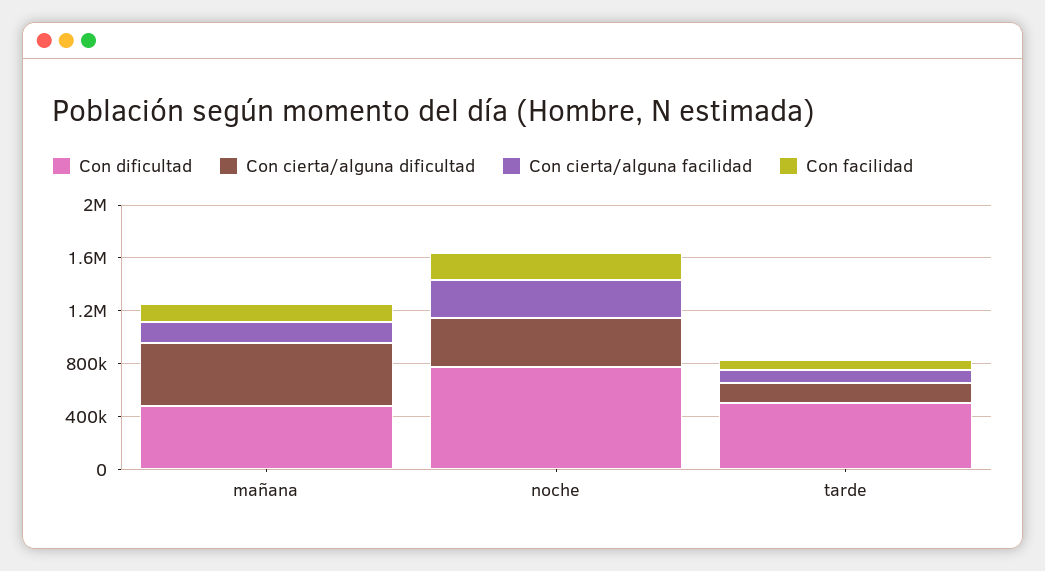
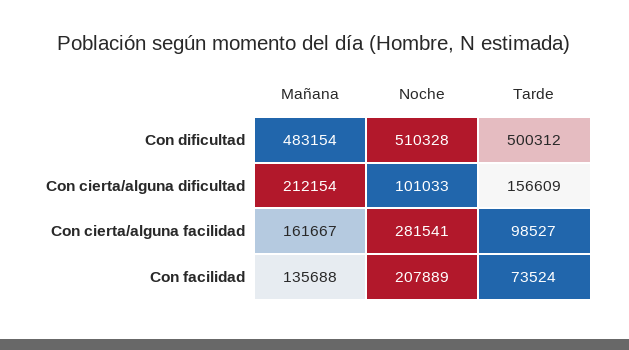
Con cierta/alguna dificultad, mañana: 500000 -> 212154
Con dificultad, noche: 800000 -> 510328
Con cierta/alguna dificultad, noche: 400000 -> 101033

